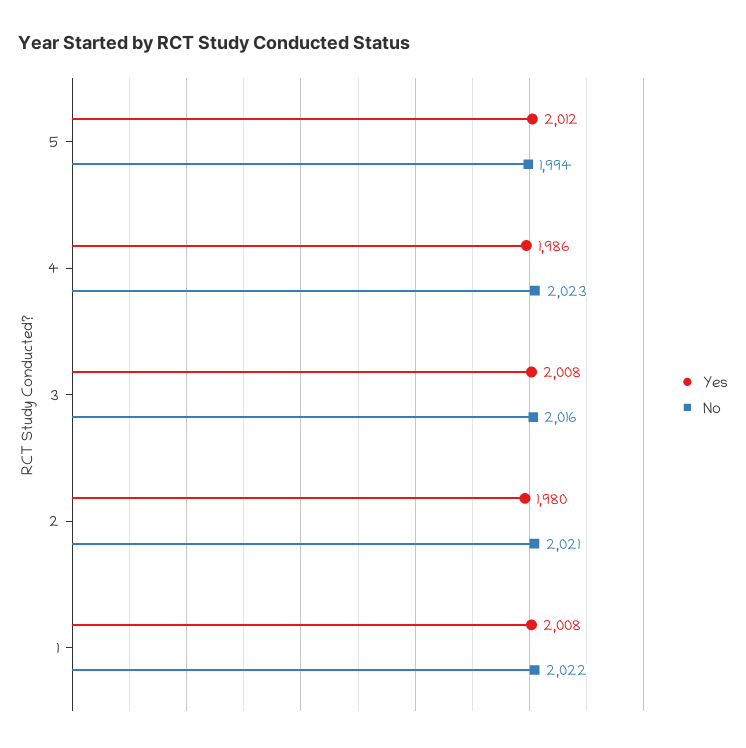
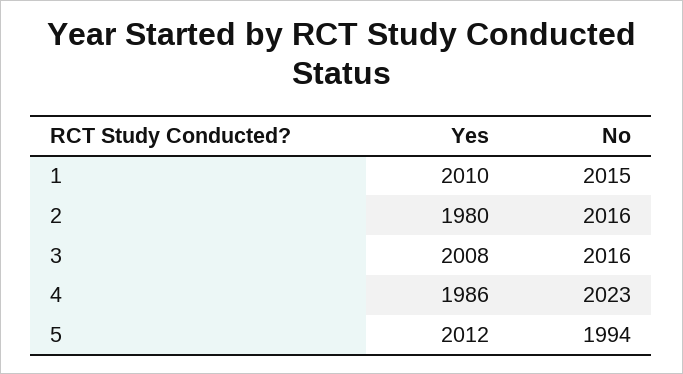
No, 2: 2021 -> 2016
Yes, 1: 2008 -> 2010
No, 1: 2022 -> 2015

